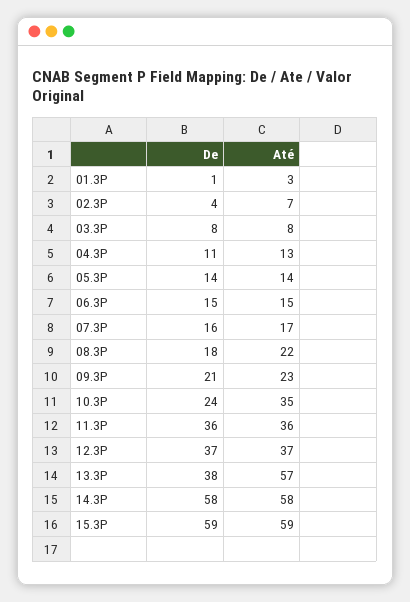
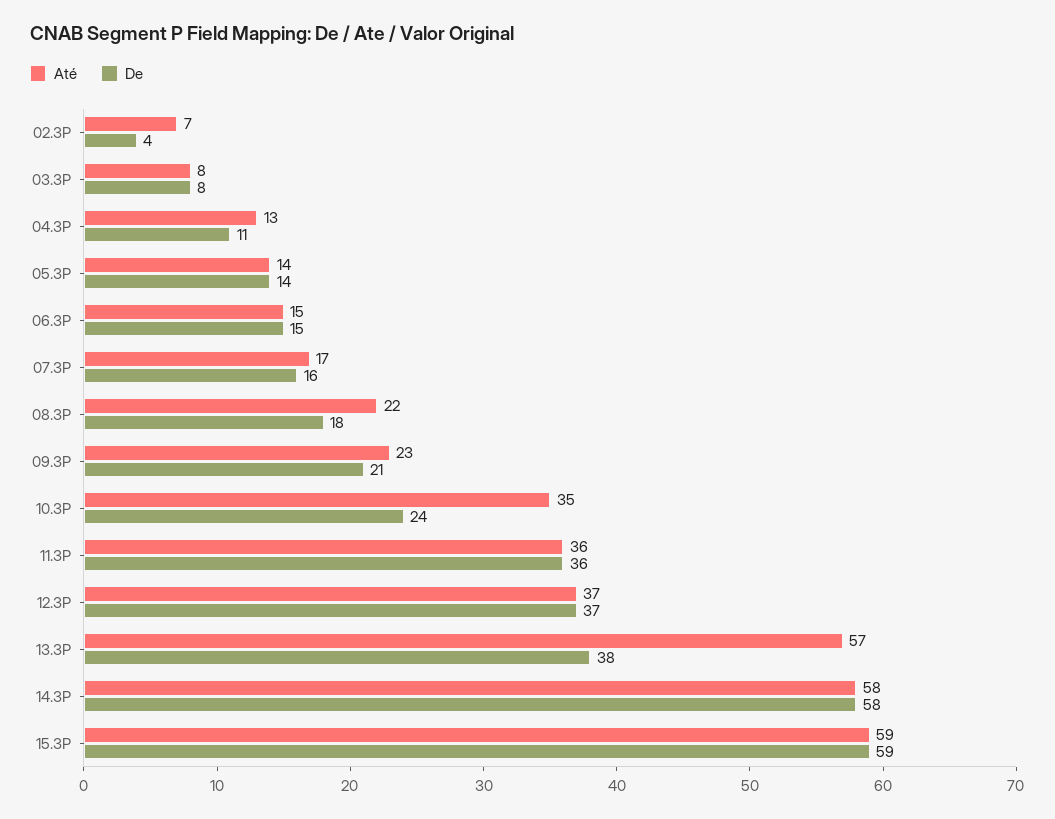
De, 01.3P: 1 -> none
Até, 01.3P: 3 -> none

